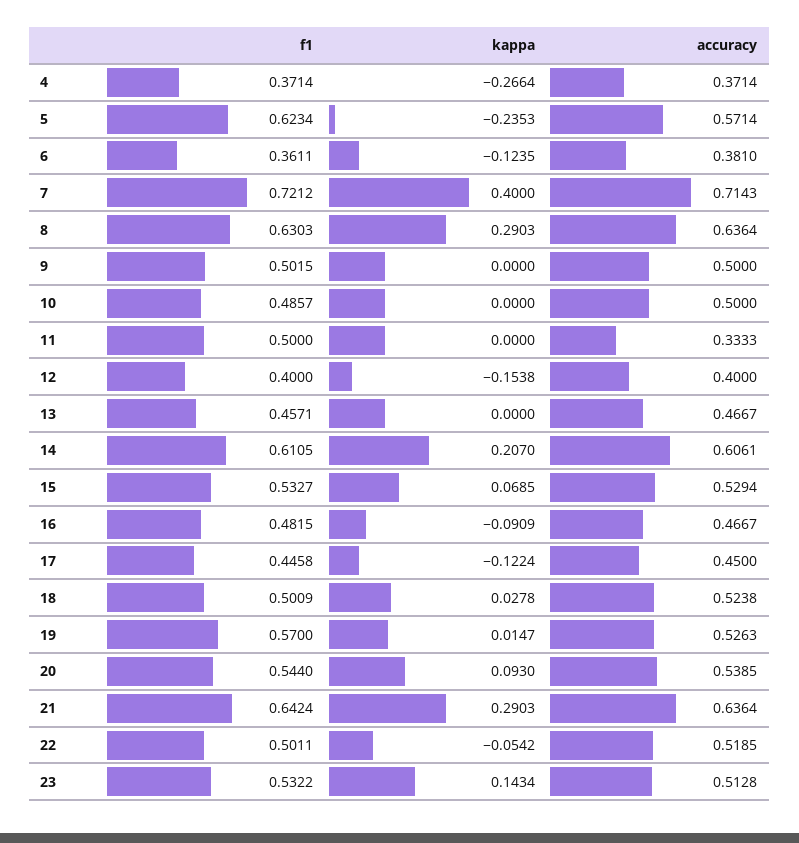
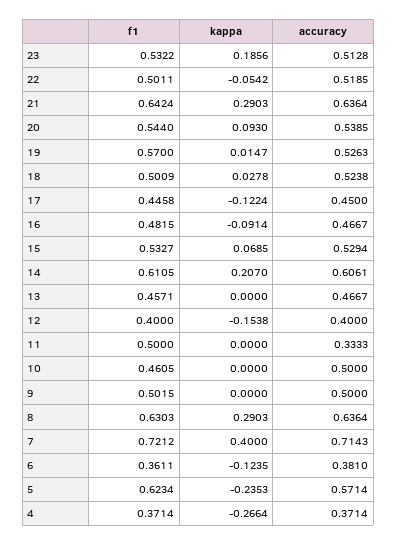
f1, 10: 0.4857 -> 0.4605
kappa, 16: -0.0909 -> -0.0914
kappa, 23: 0.1434 -> 0.1856

